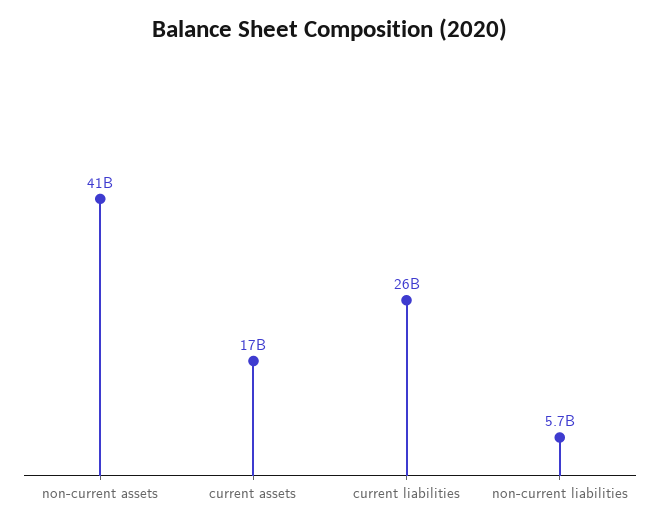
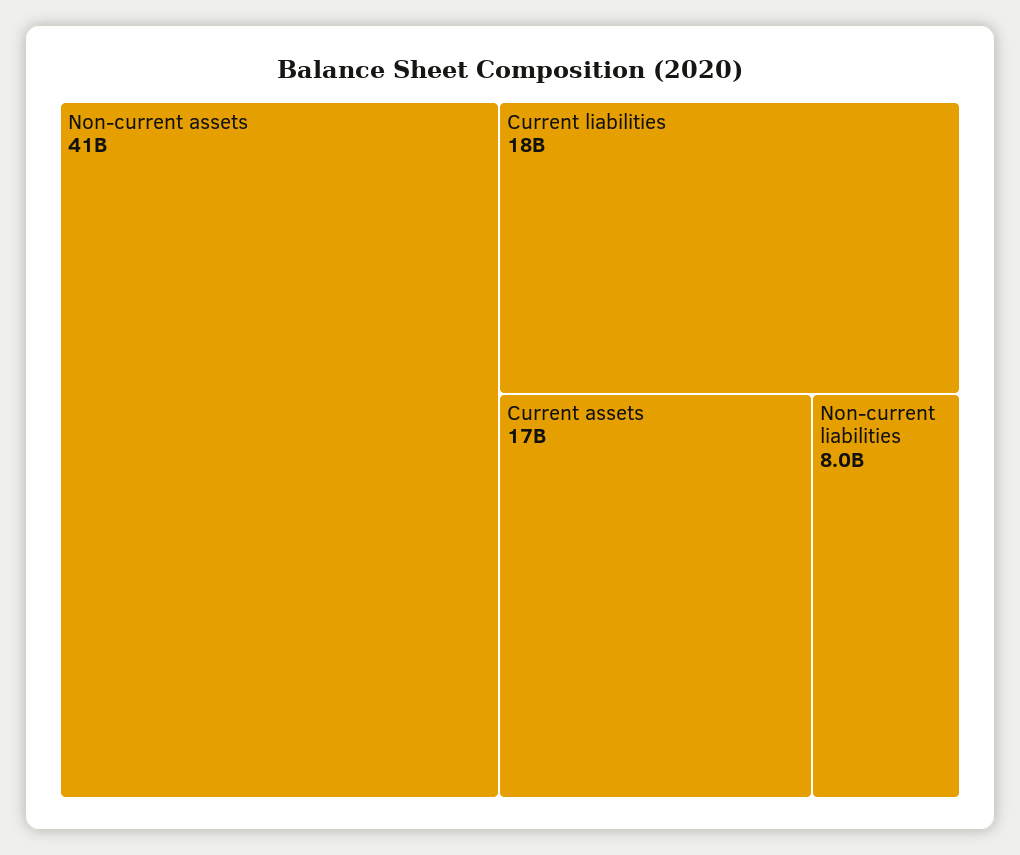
current liabilities: 26000000000 -> 18000000000
non-current liabilities: 5700000000 -> 8000000000

